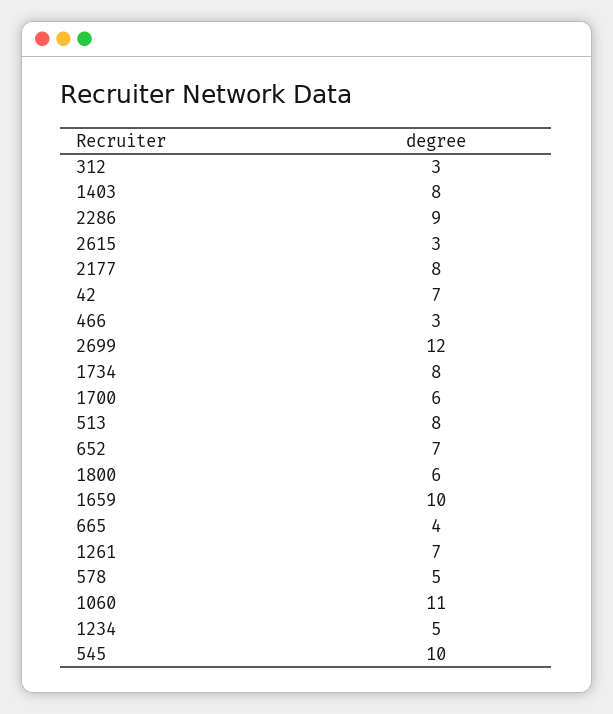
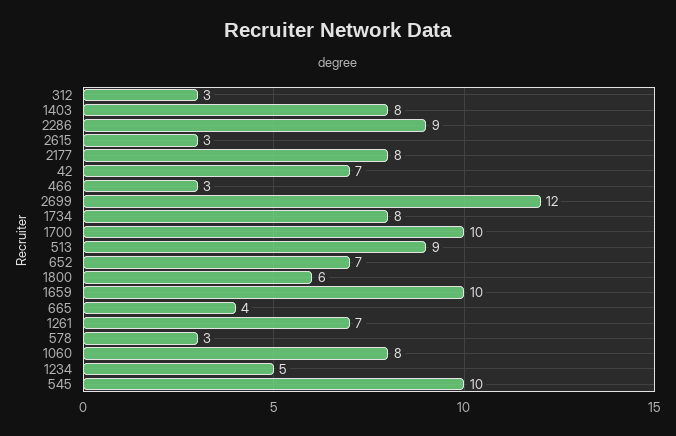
1700: 6 -> 10
513: 8 -> 9
578: 5 -> 3
1060: 11 -> 8

